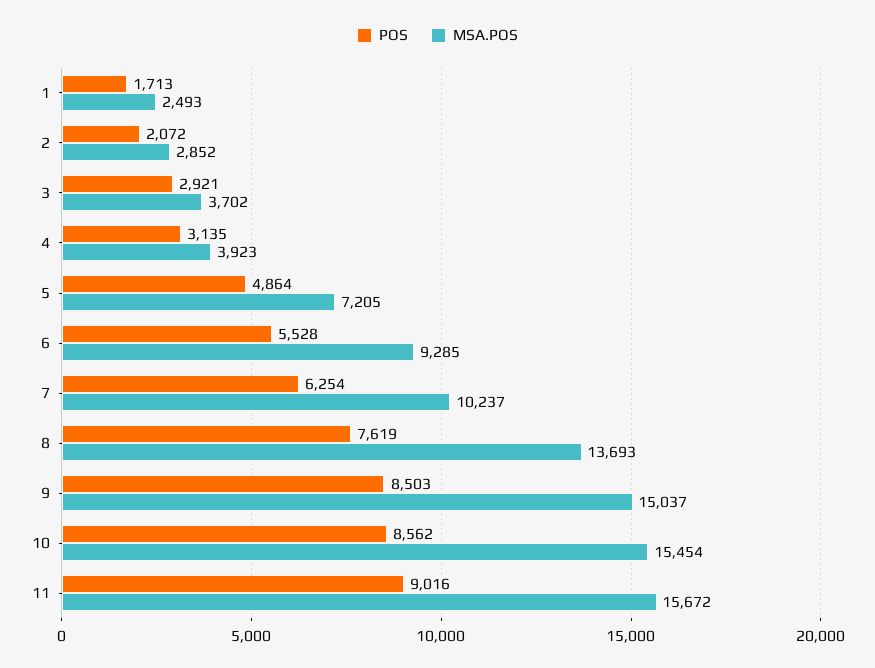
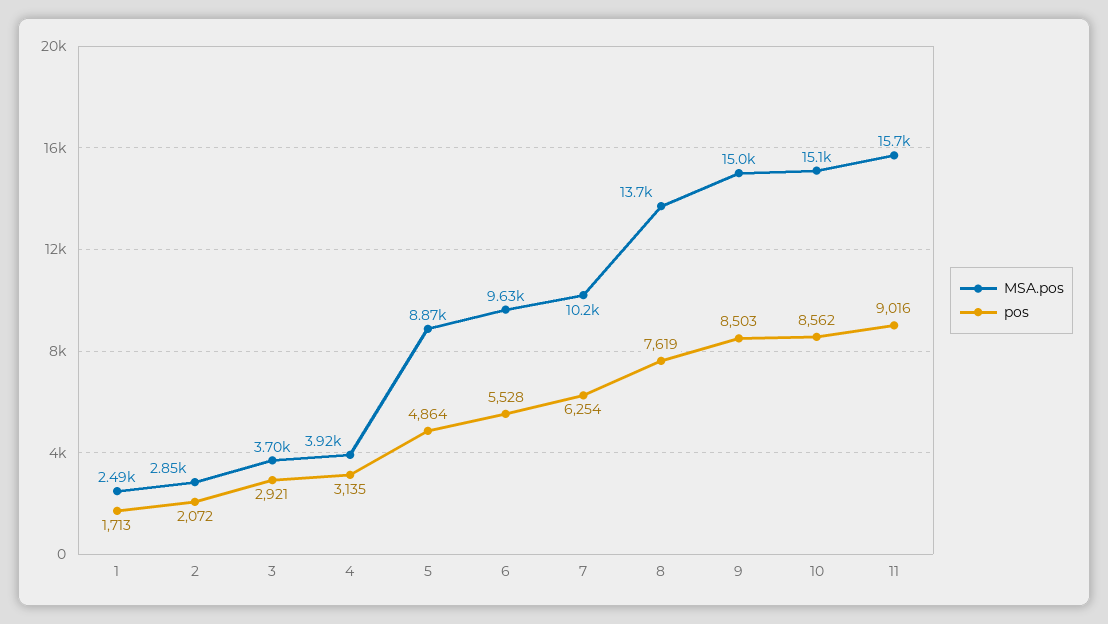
MSA.POS, 5: 7205 -> 8870
MSA.POS, 6: 9285 -> 9630
MSA.POS, 10: 15454 -> 15100

